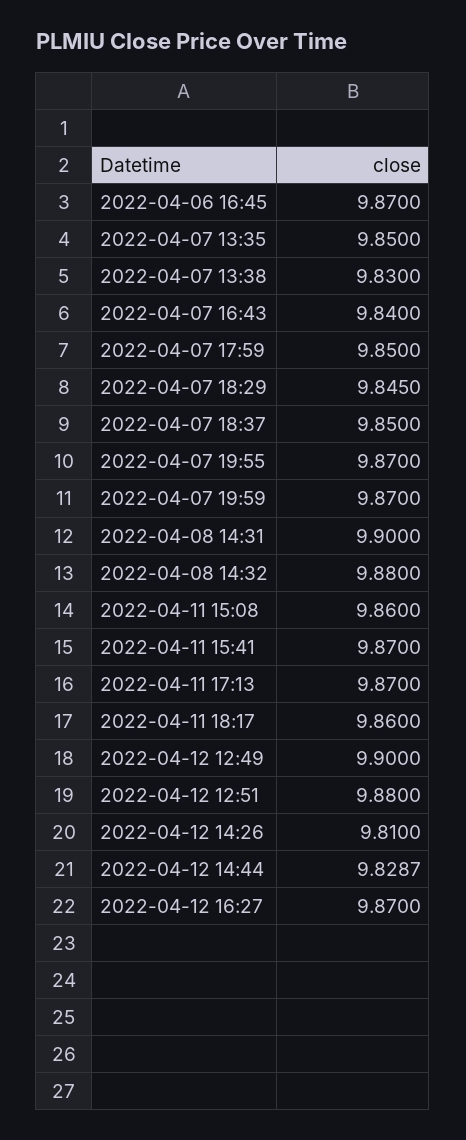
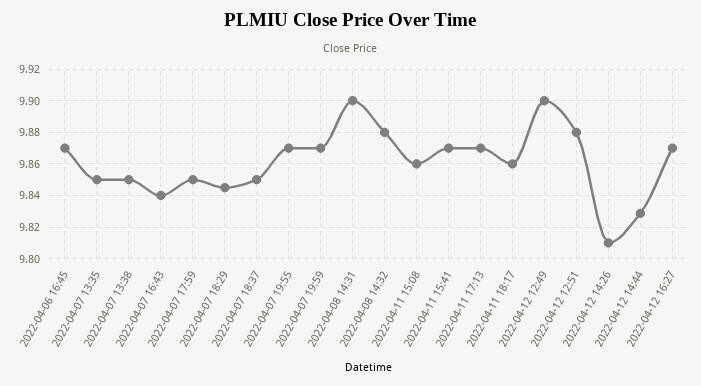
2022-04-07 13:38: 9.83 -> 9.85

